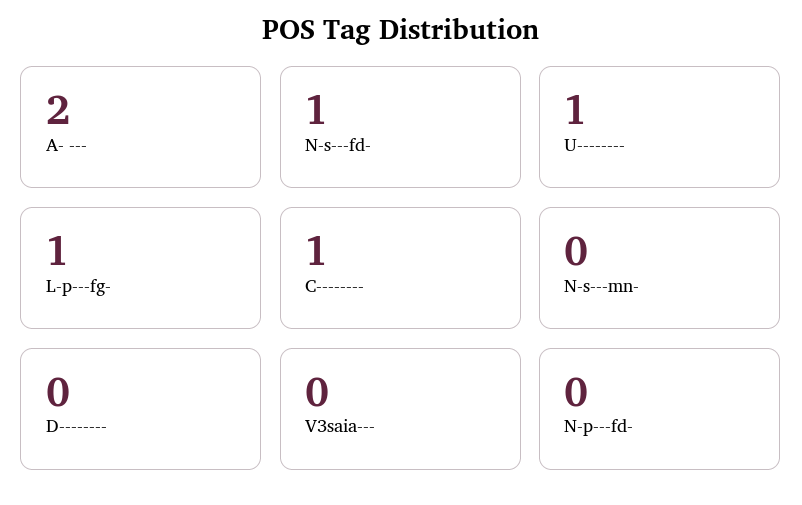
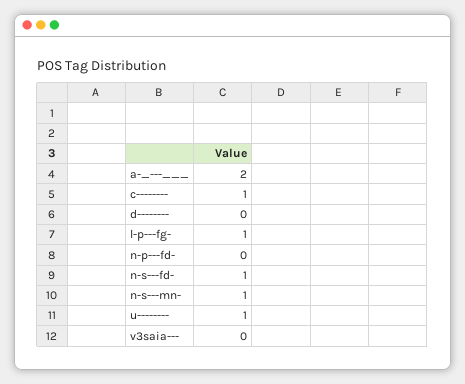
N-s---mn-: 0 -> 1

